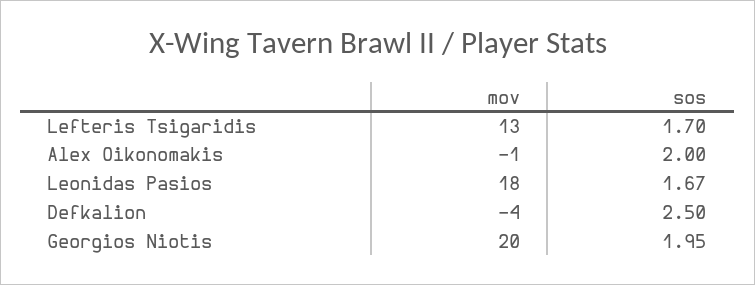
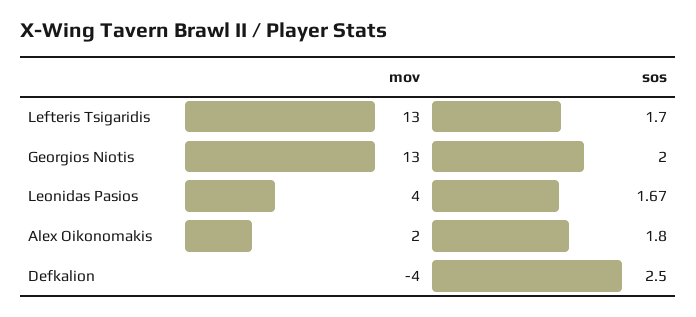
mov, Alex Oikonomakis: -1 -> 2
sos, Alex Oikonomakis: 2 -> 1.8
mov, Leonidas Pasios: 18 -> 4
mov, Georgios Niotis: 20 -> 13
sos, Georgios Niotis: 1.95 -> 2

